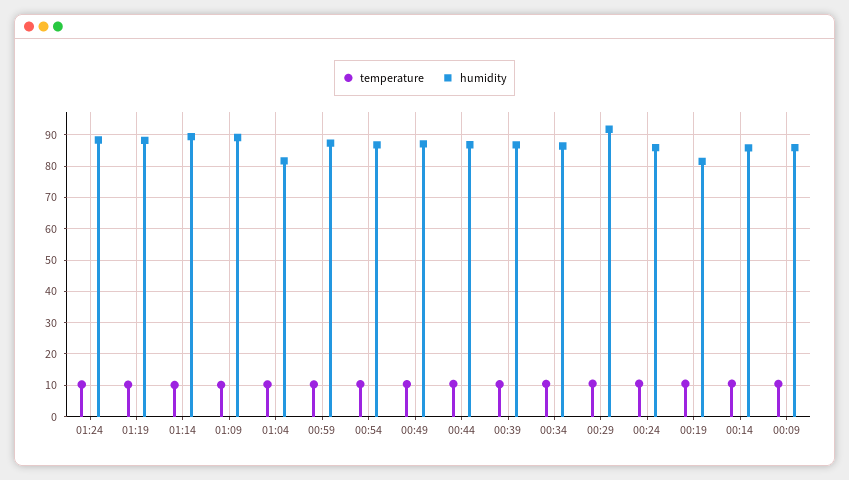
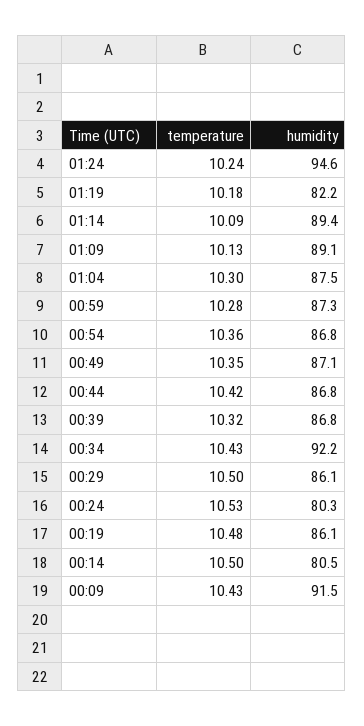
humidity, 01:24: 88 -> 94.6
humidity, 01:19: 88 -> 82.2
humidity, 01:04: 82 -> 87.5
humidity, 00:34: 86 -> 92.2
humidity, 00:29: 92 -> 86.1
humidity, 00:24: 86 -> 80.3
humidity, 00:19: 82 -> 86.1
humidity, 00:14: 86 -> 80.5
humidity, 00:09: 86 -> 91.5

